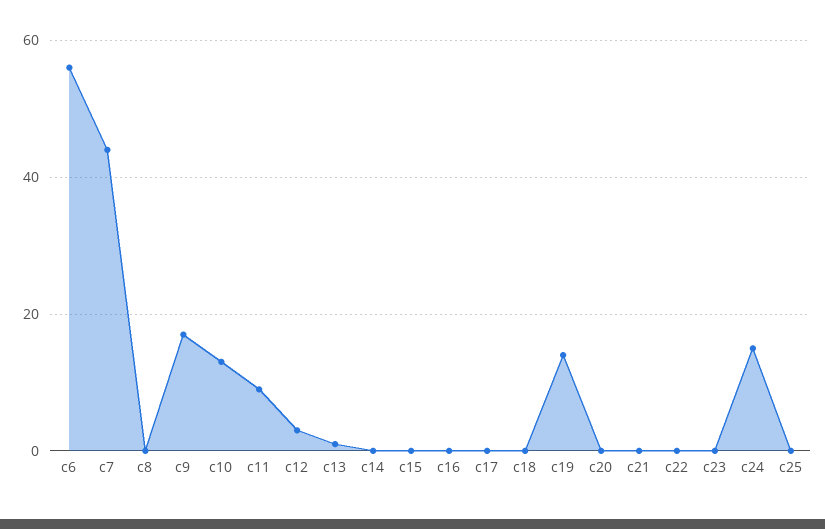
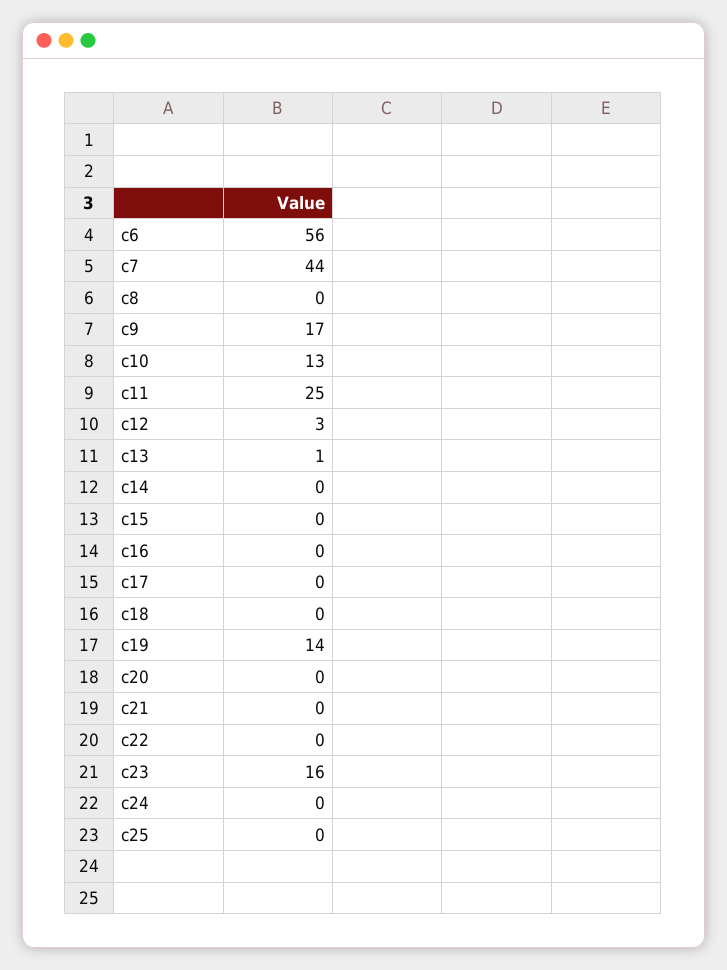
c11: 10 -> 25
c23: 0 -> 16
c24: 15 -> 0

